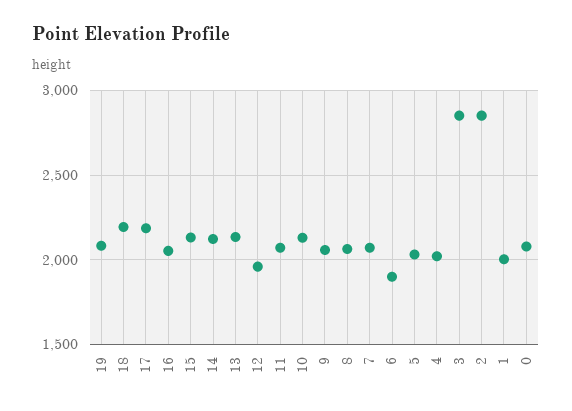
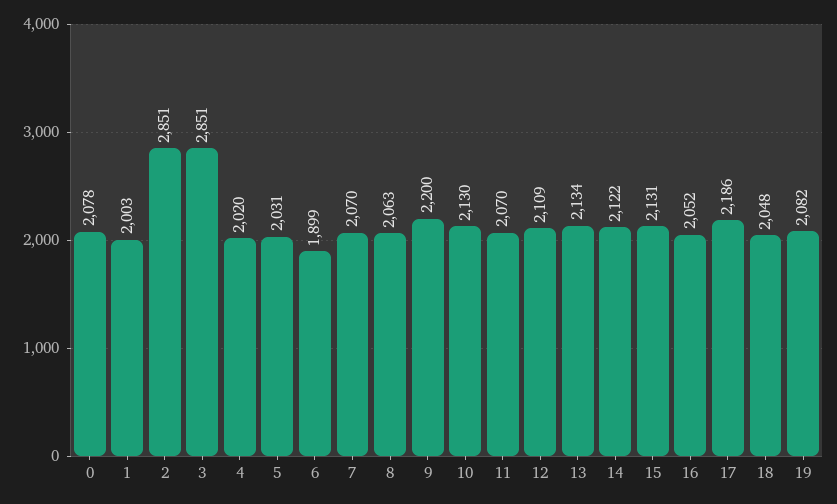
18: 2200 -> 2048
12: 1950 -> 2109
9: 2050 -> 2200

